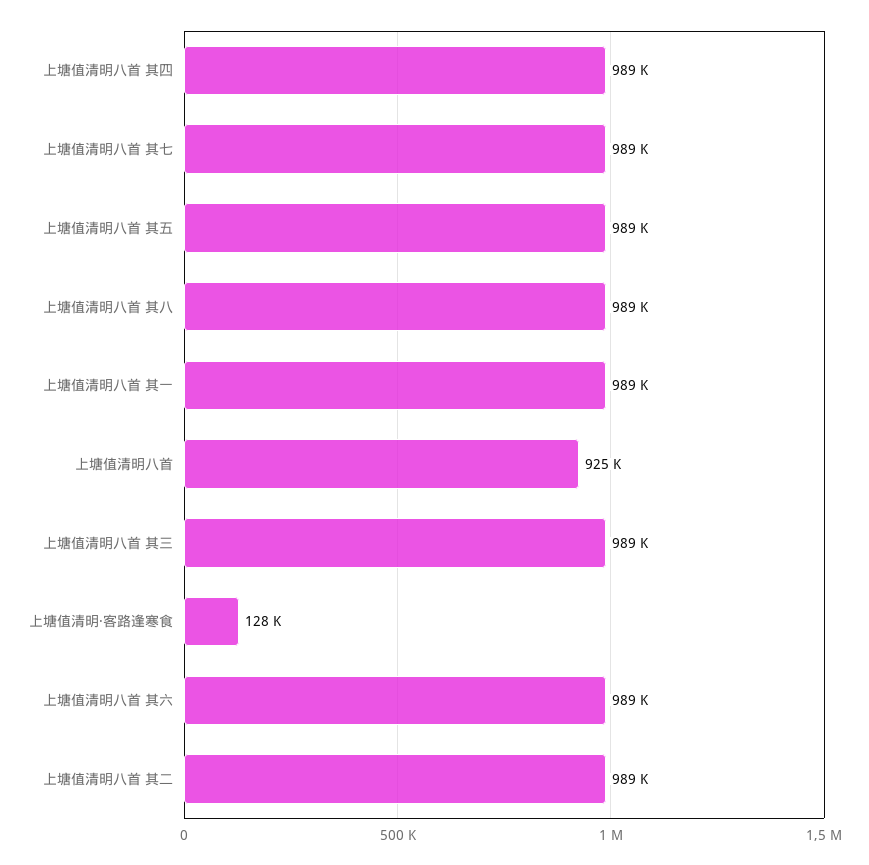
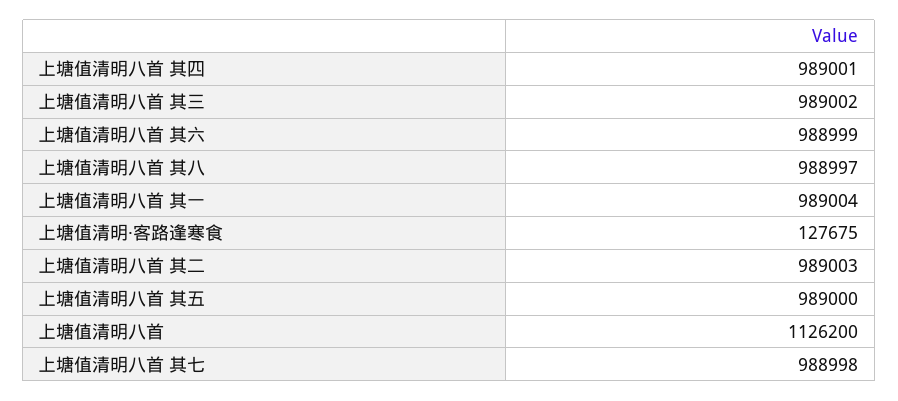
上塘值清明八首: 925000 -> 1126200

